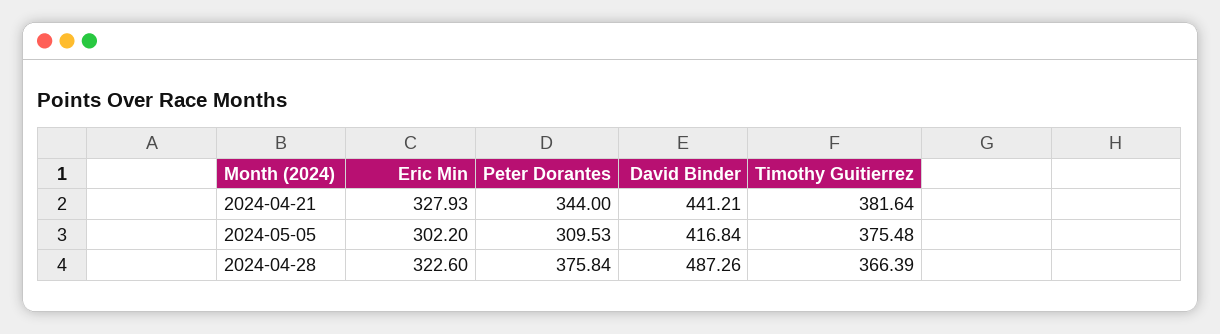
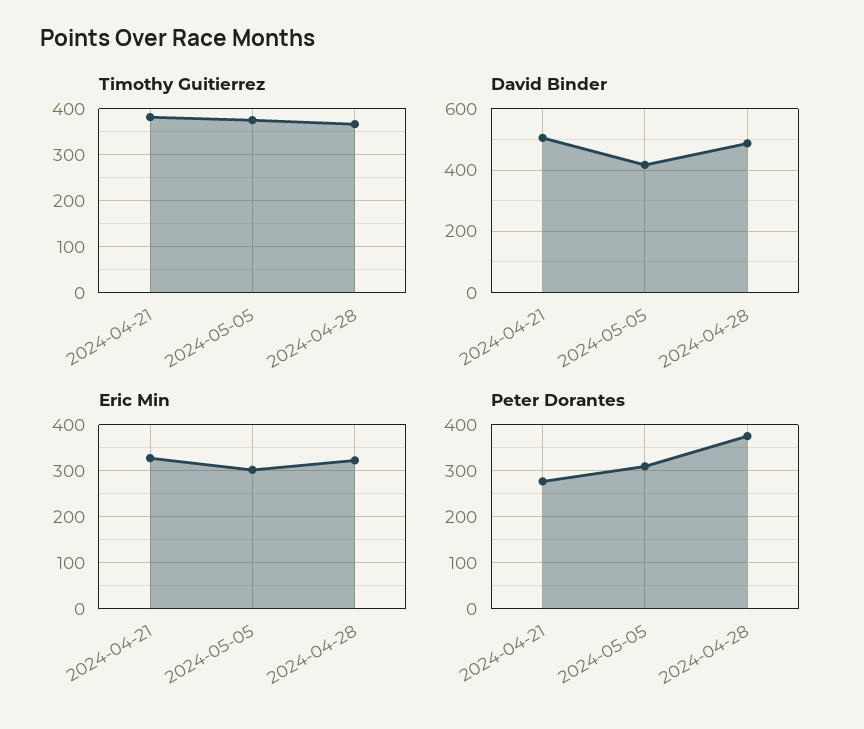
Peter Dorantes, 2024-04-21: 344 -> 280
David Binder, 2024-04-21: 441.21 -> 500

